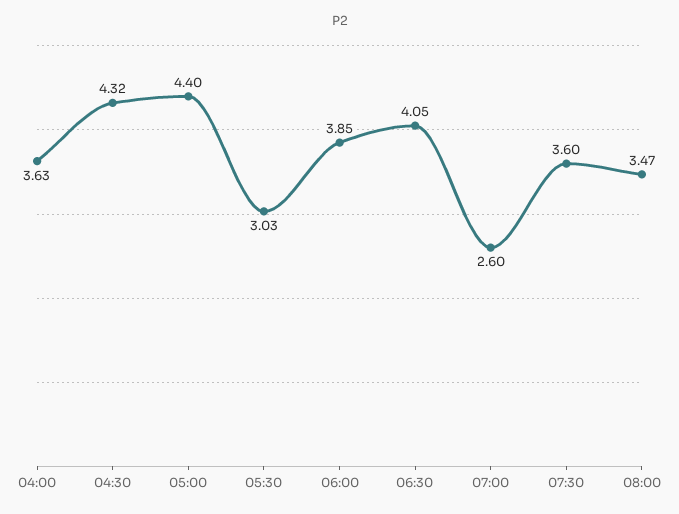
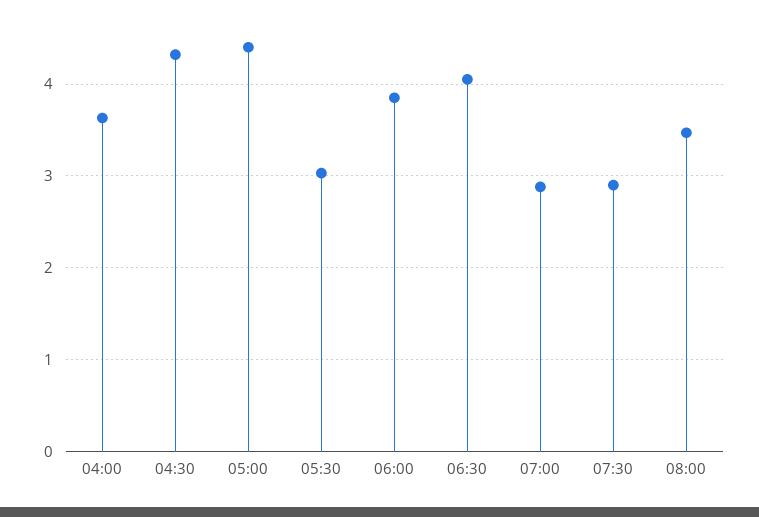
07:00: 2.6 -> 2.9
07:30: 3.6 -> 2.9

